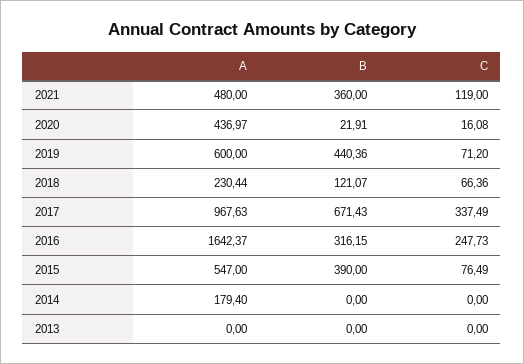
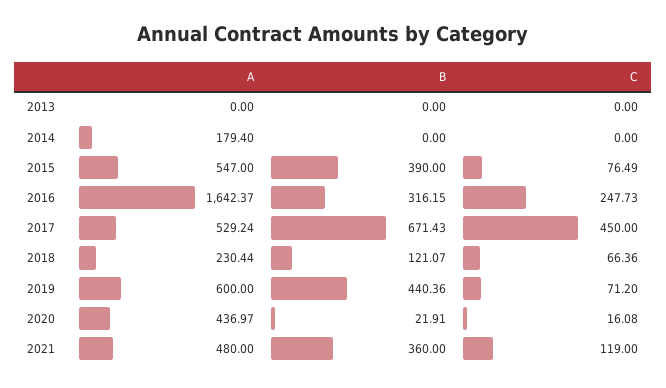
A, 2017: 967.63 -> 529.24
C, 2017: 337.49 -> 450

